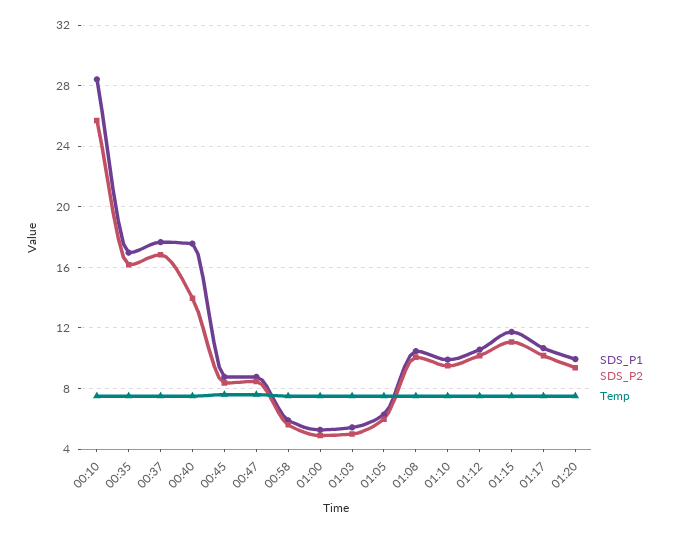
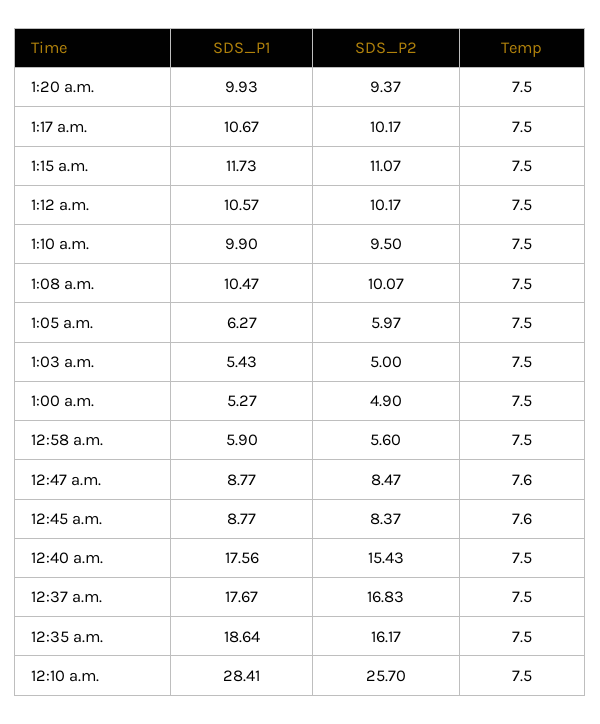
SDS_P1, 00:35: 17 -> 18.64
SDS_P2, 00:40: 14 -> 15.43

